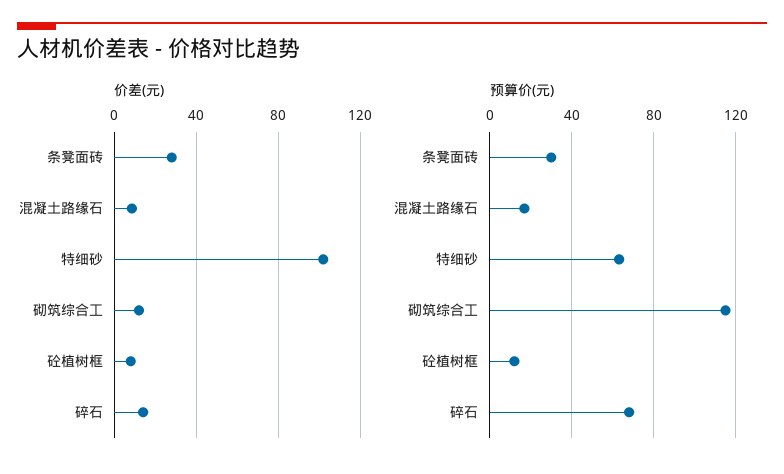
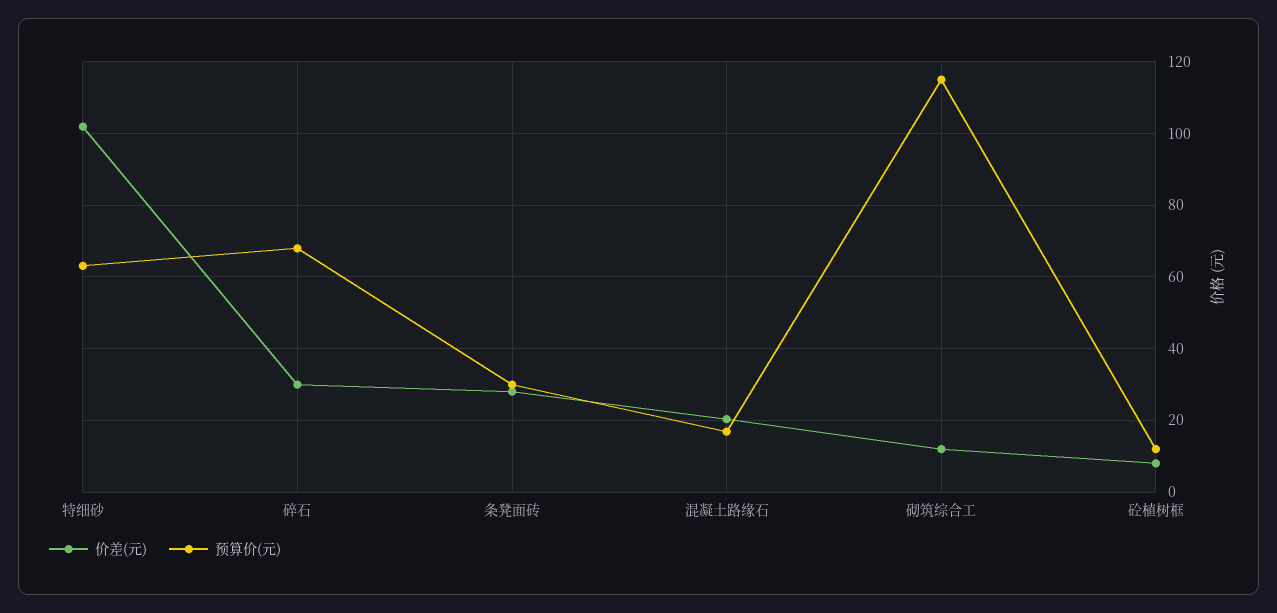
价差(元), 混凝土路缘石: 10 -> 20
价差(元), 碎石: 15 -> 30

